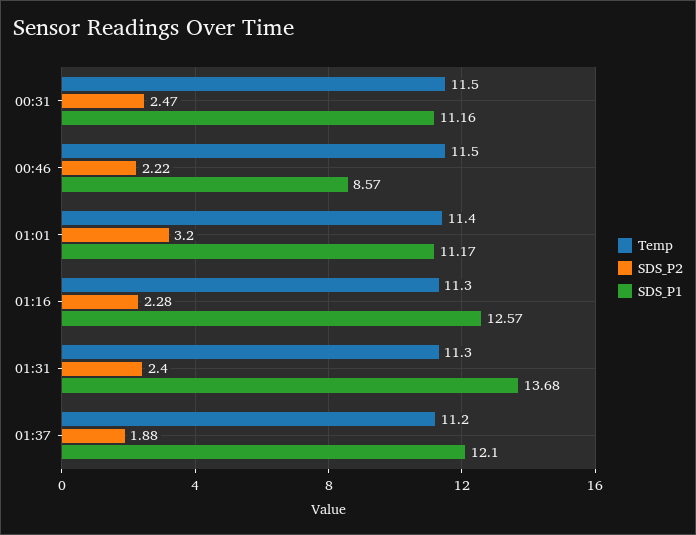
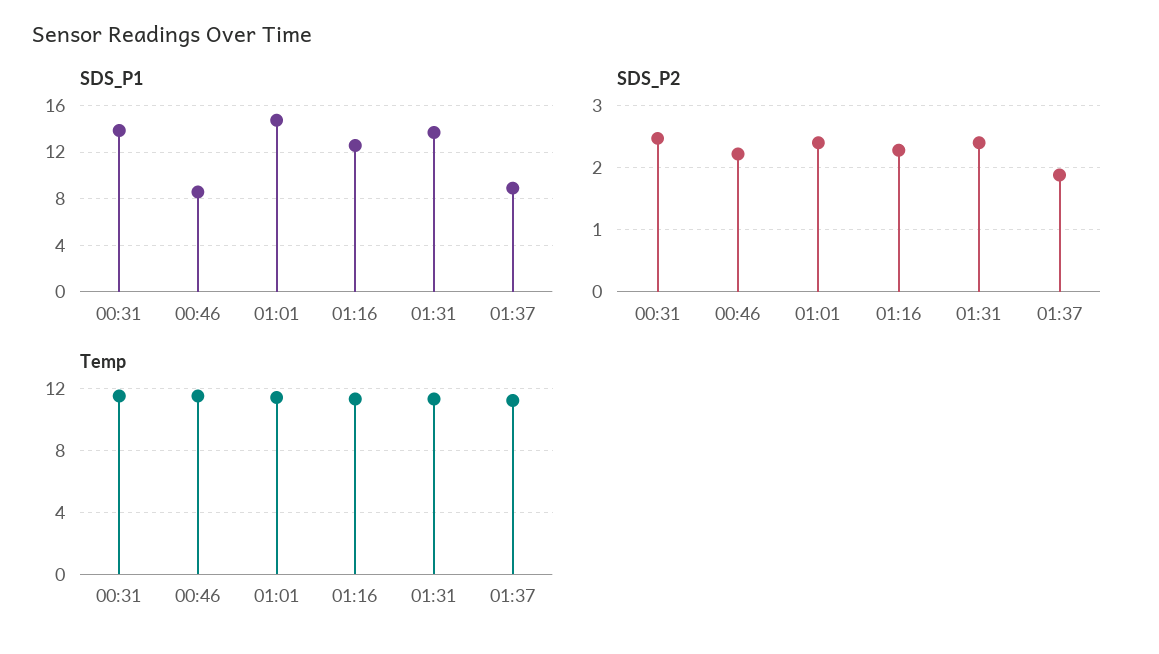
SDS_P1, 00:31: 11.16 -> 14
SDS_P2, 01:01: 3.2 -> 2.4
SDS_P1, 01:01: 11.17 -> 15
SDS_P1, 01:37: 12.1 -> 9

